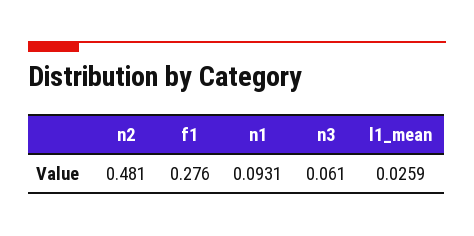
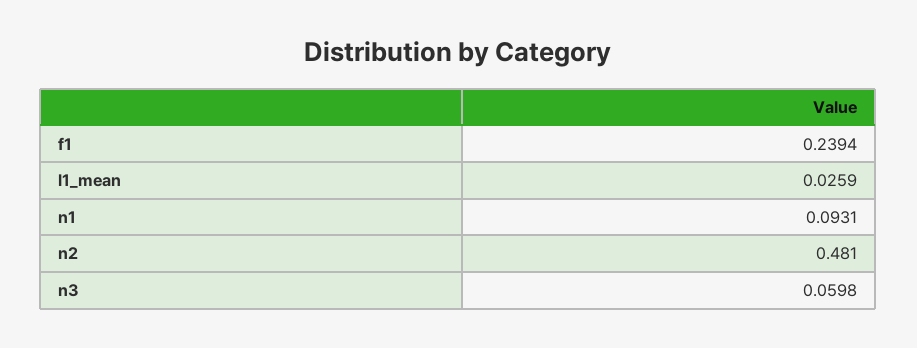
f1: 0.276 -> 0.2394
n3: 0.061 -> 0.0598

